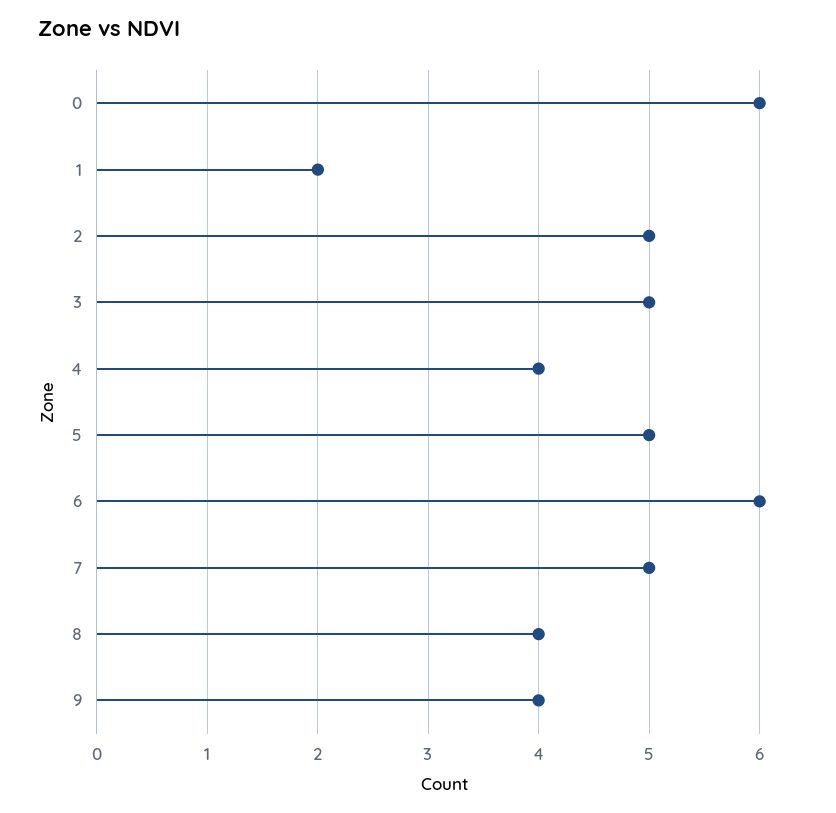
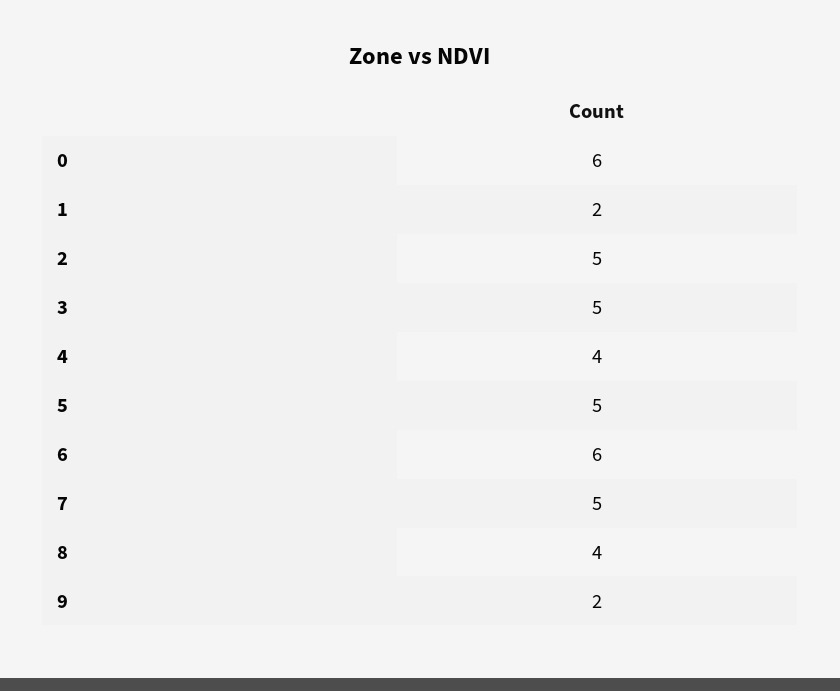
9: 4 -> 2

